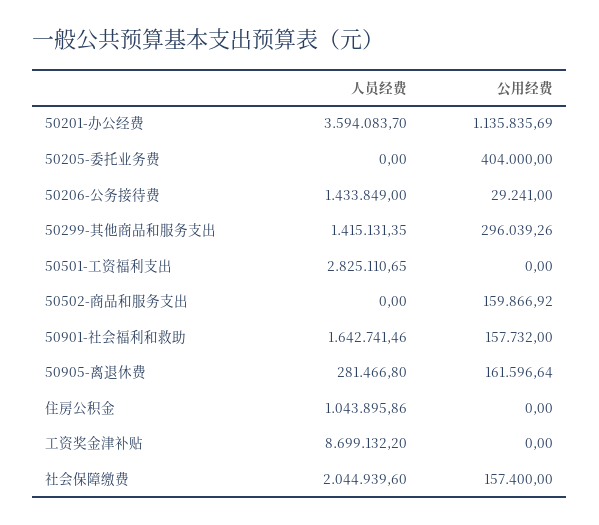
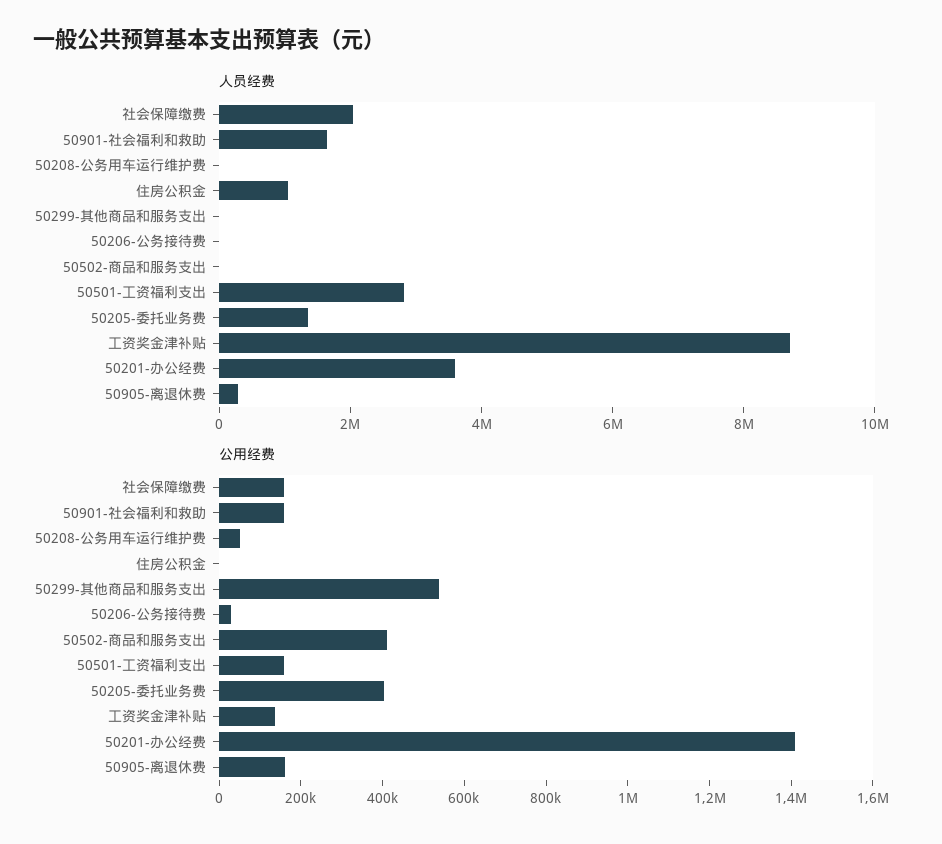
公用经费, 50201-办公经费: 1135835.69 -> 1400000
人员经费, 50205-委托业务费: 0 -> 1500000
人员经费, 50206-公务接待费: 1433849 -> 0
人员经费, 50299-其他商品和服务支出: 1415131.35 -> 0
公用经费, 50299-其他商品和服务支出: 296039.26 -> 550000
公用经费, 50501-工资福利支出: 0 -> 150000
公用经费, 50502-商品和服务支出: 159866.92 -> 400000
公用经费, 工资奖金津补贴: 0 -> 150000
人员经费, 50208-公务用车运行维护费: none -> 0
公用经费, 50208-公务用车运行维护费: none -> 50000

